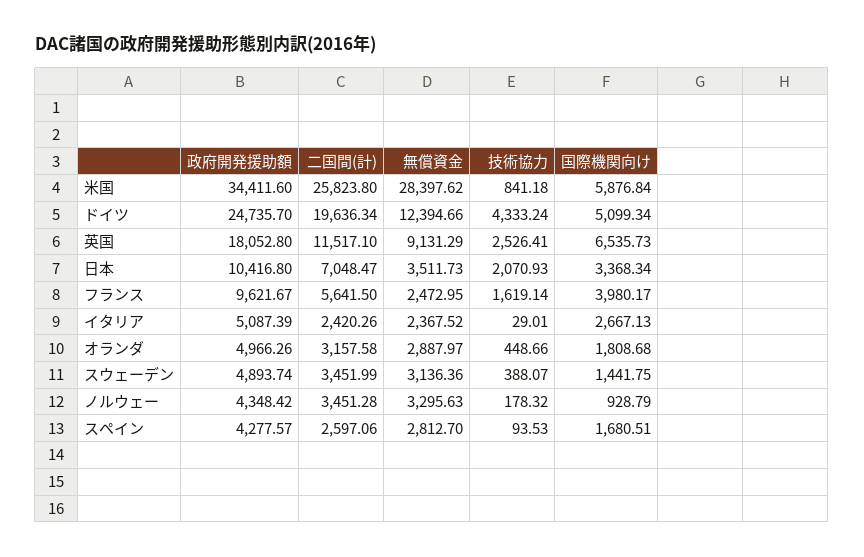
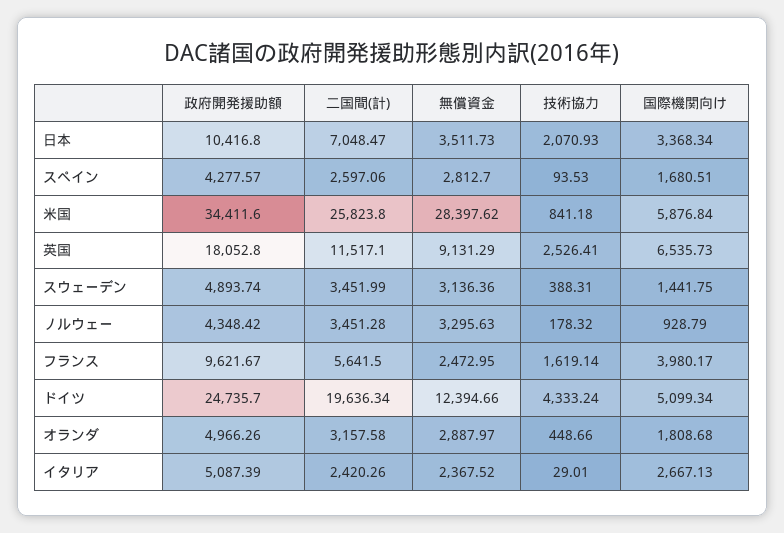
技術協力, スウェーデン: 388.07 -> 388.31

